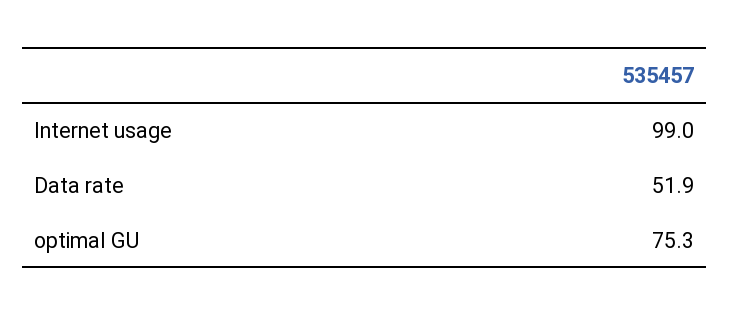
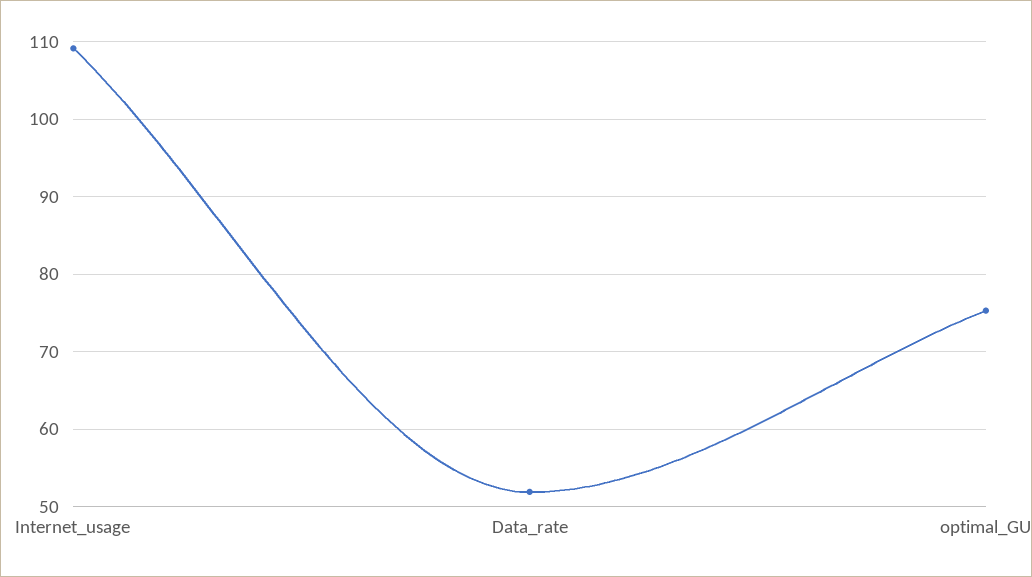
Internet usage: 99 -> 109

